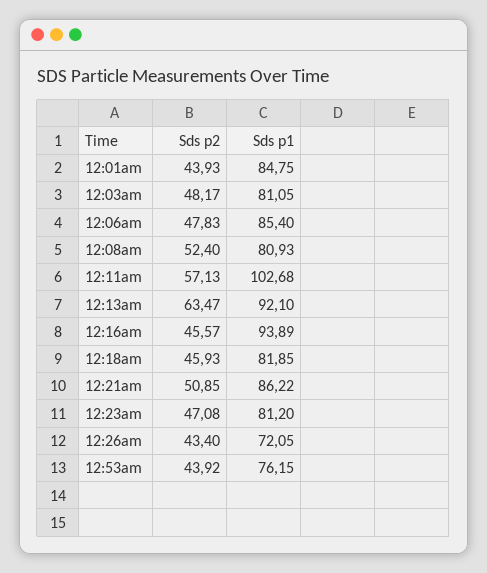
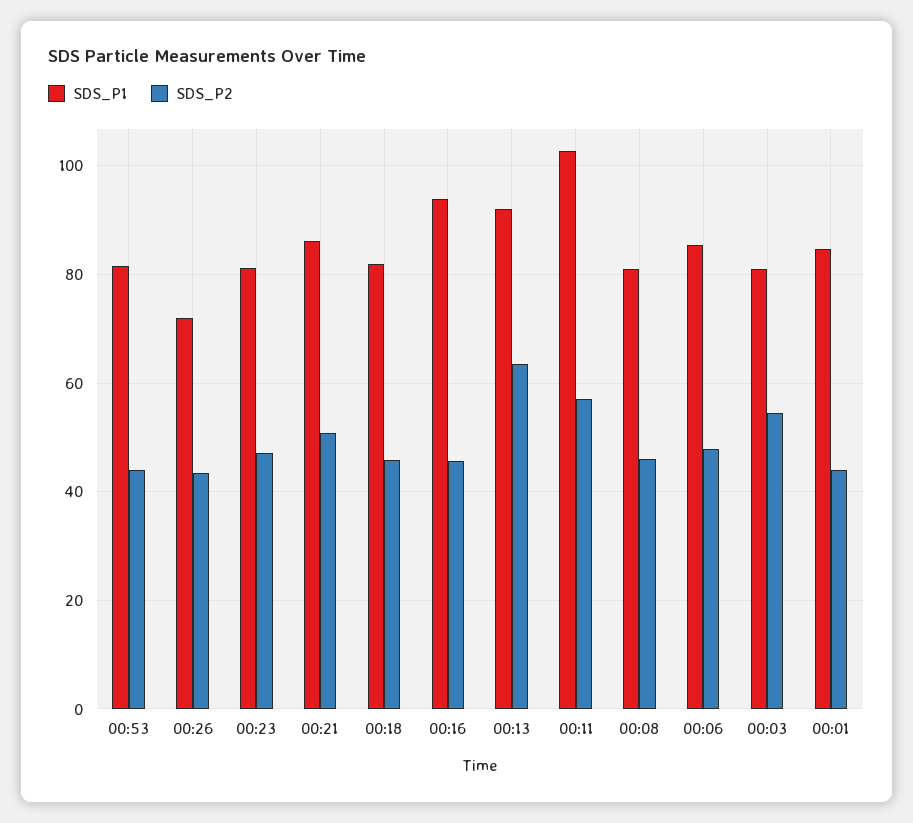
Sds p2, 12:03am: 48.17 -> 54
Sds p2, 12:08am: 52.4 -> 46
Sds p1, 12:53am: 76.15 -> 82

